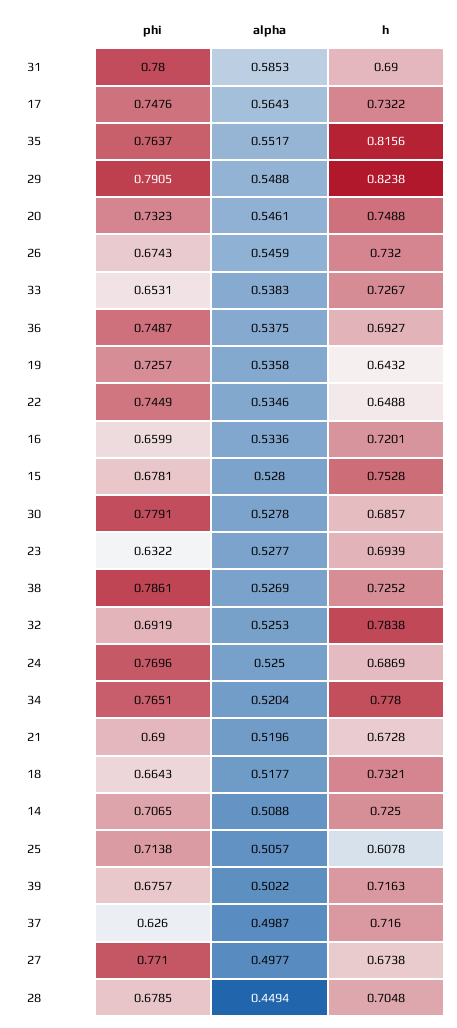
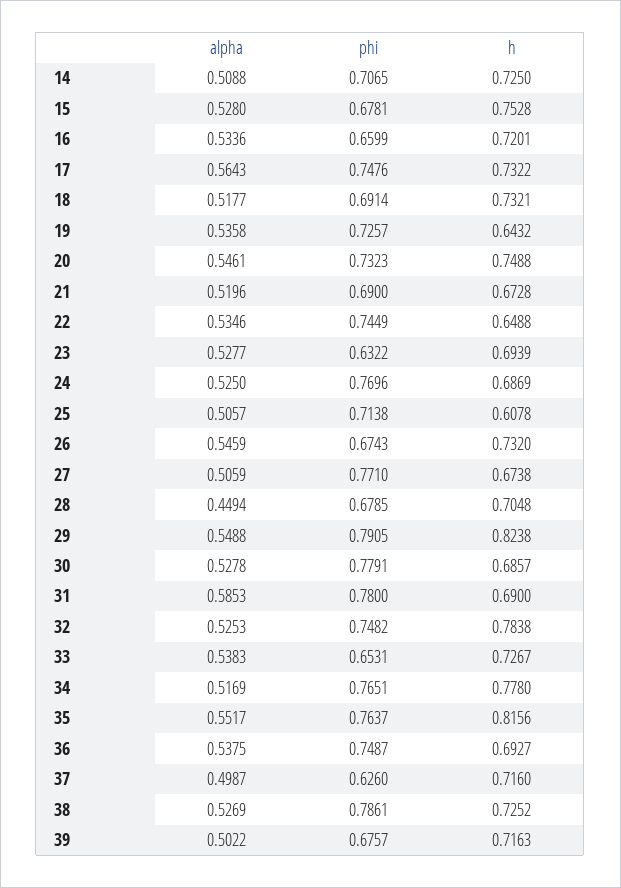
phi, 32: 0.6919 -> 0.7482
alpha, 34: 0.5204 -> 0.5169
phi, 18: 0.6643 -> 0.6914
alpha, 27: 0.4977 -> 0.5059

